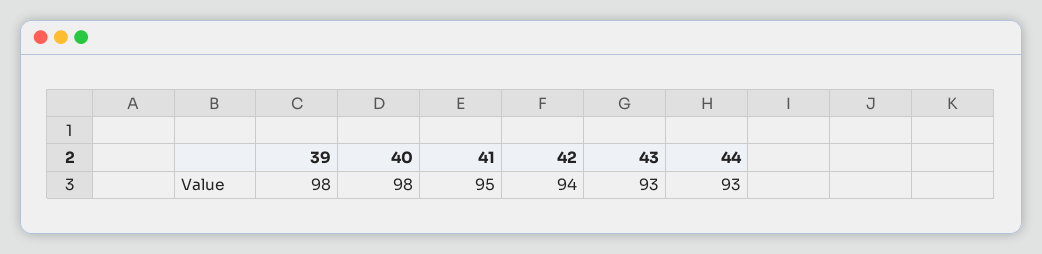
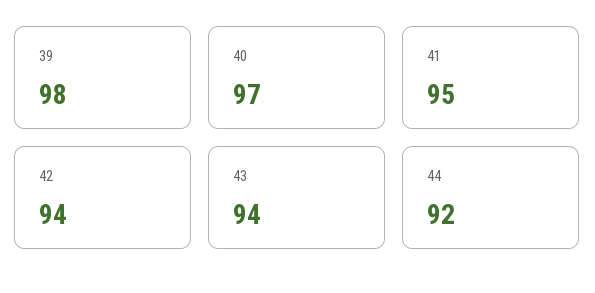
40: 98 -> 97
43: 93 -> 94
44: 93 -> 92

